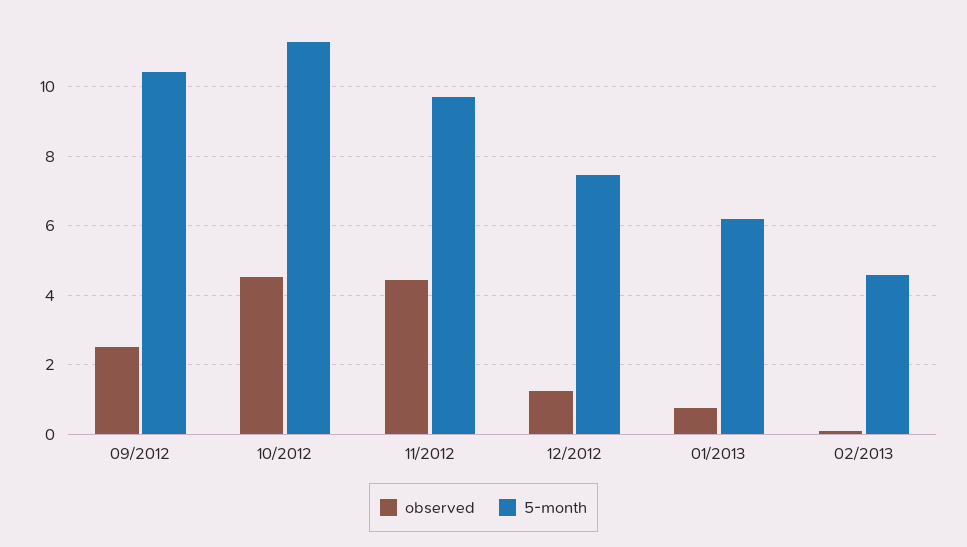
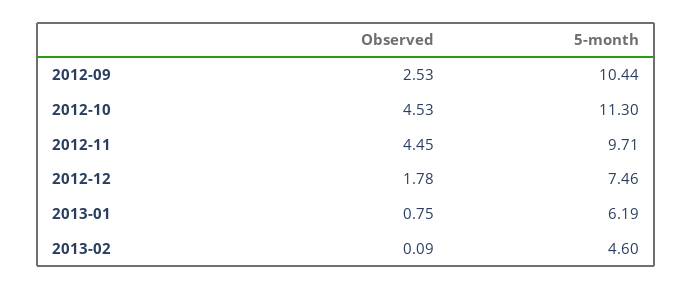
observed, 12/2012: 1.2 -> 1.78

